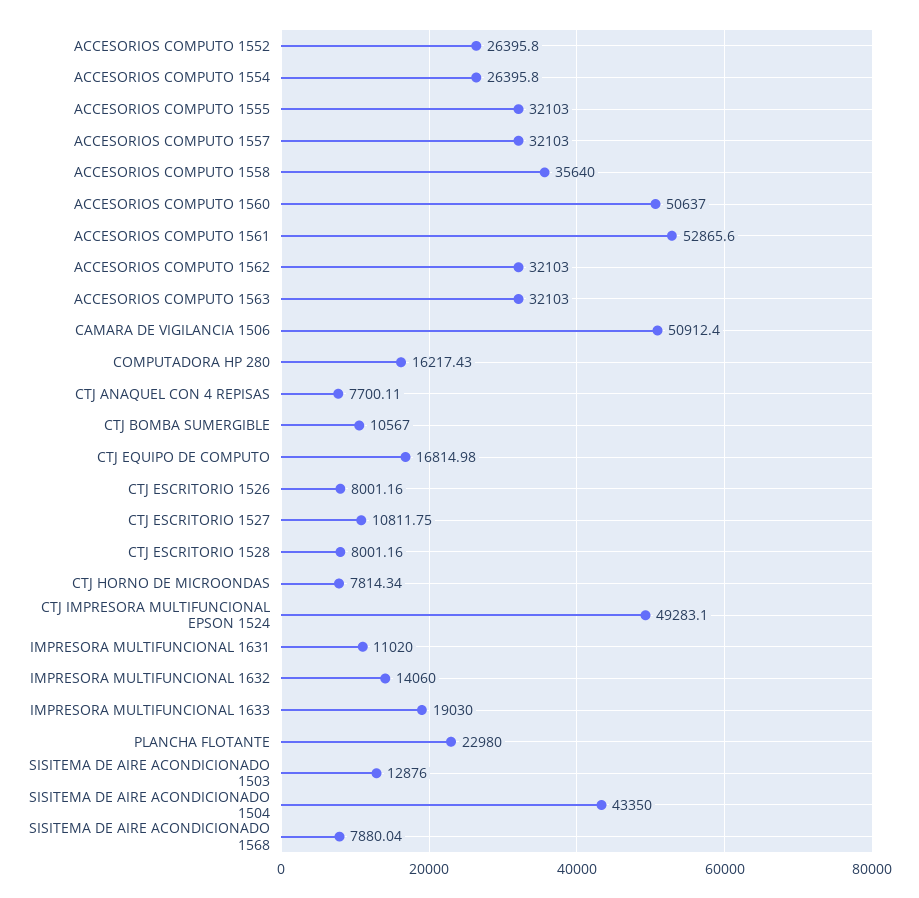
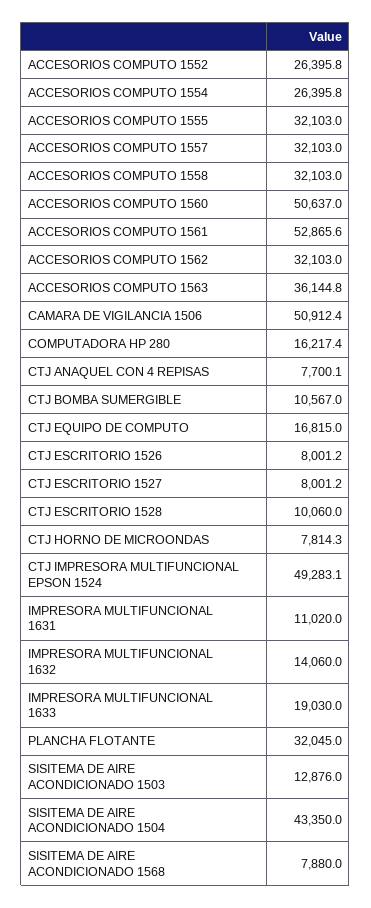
ACCESORIOS COMPUTO 1558: 35640 -> 32103
ACCESORIOS COMPUTO 1563: 32103 -> 36144.8
CTJ ESCRITORIO 1527: 10811.75 -> 8001.2
CTJ ESCRITORIO 1528: 8001.16 -> 10060
PLANCHA FLOTANTE: 22980 -> 32045

